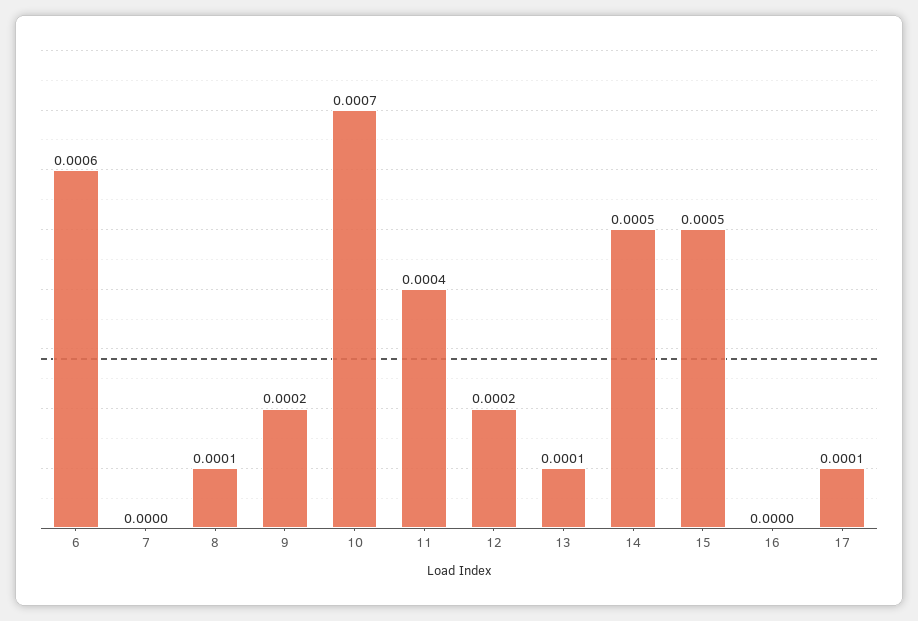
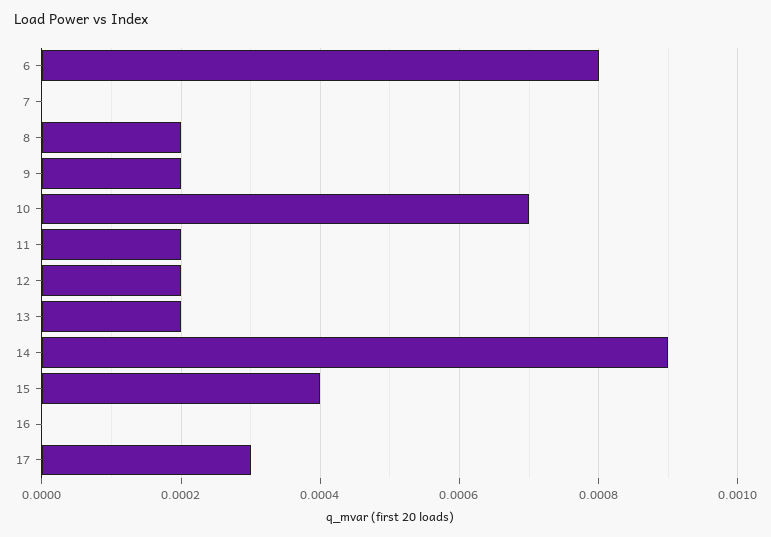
6: 0.0006 -> 0.0008
8: 0.0001 -> 0.0002
11: 0.0004 -> 0.0002
13: 0.0001 -> 0.0002
14: 0.0005 -> 0.0009
15: 0.0005 -> 0.0004
17: 0.0001 -> 0.0003

